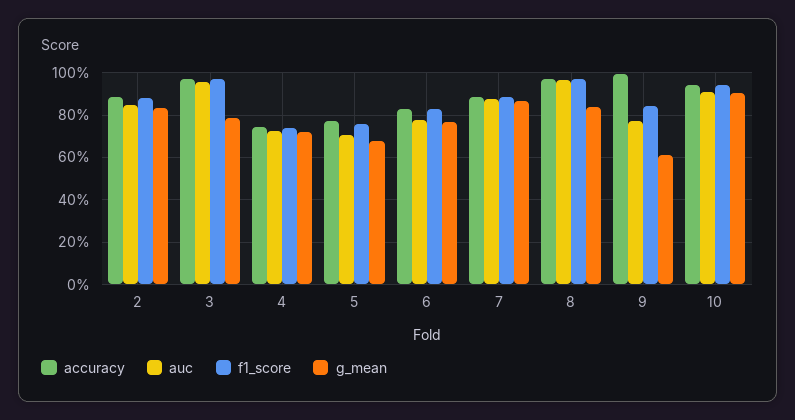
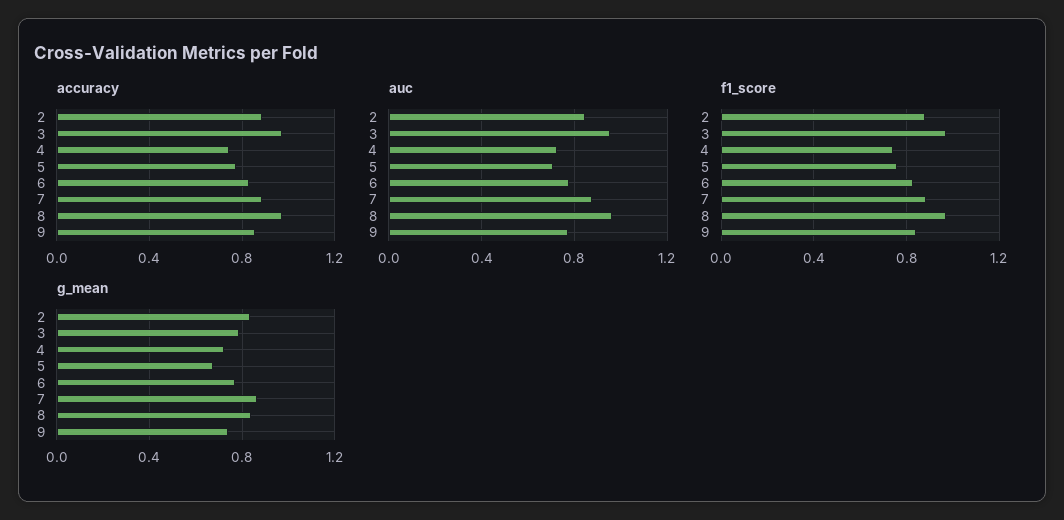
accuracy, 9: 1 -> 0.85
g_mean, 9: 0.6 -> 0.75
accuracy, 10: 0.95 -> none
auc, 10: 0.9 -> none
f1_score, 10: 0.95 -> none
g_mean, 10: 0.9 -> none

